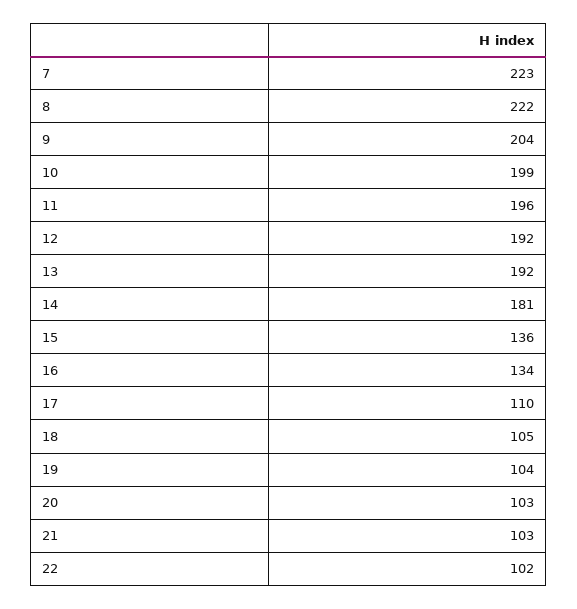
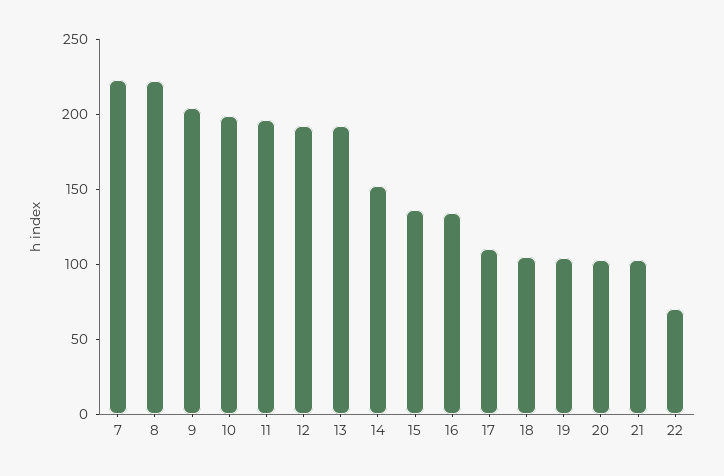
14: 181 -> 150
22: 102 -> 70

